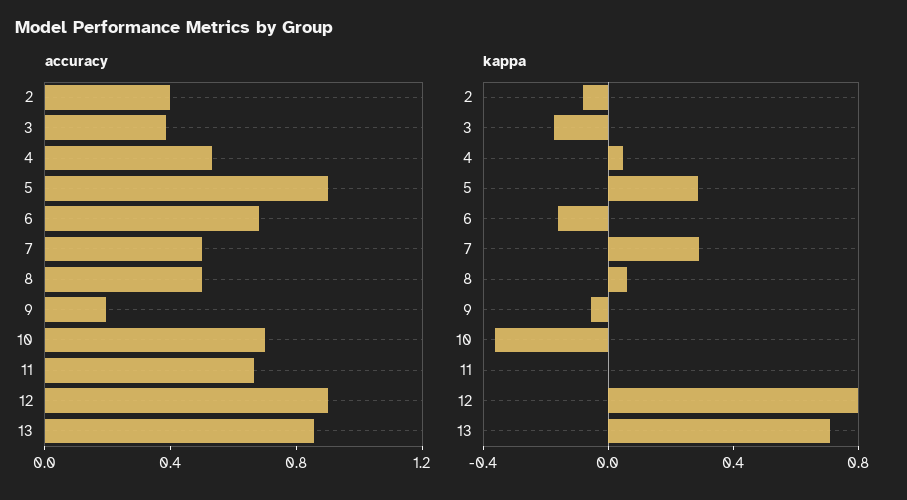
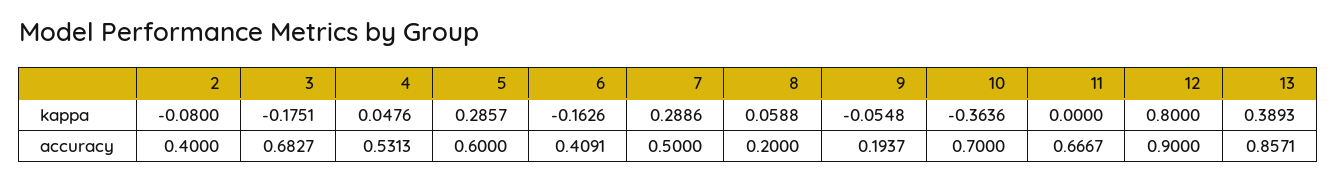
accuracy, 3: 0.4 -> 0.6827
accuracy, 5: 0.9 -> 0.6
accuracy, 6: 0.7 -> 0.4091
accuracy, 8: 0.5 -> 0.2
kappa, 13: 0.7 -> 0.3893

